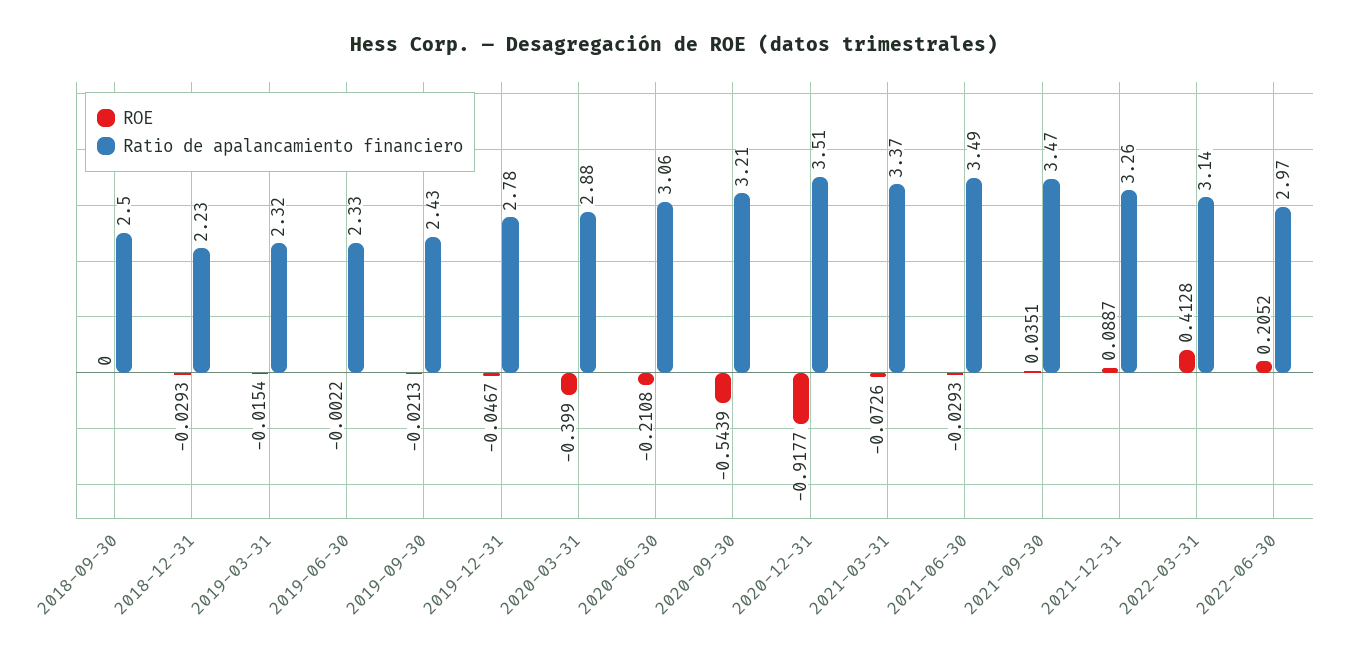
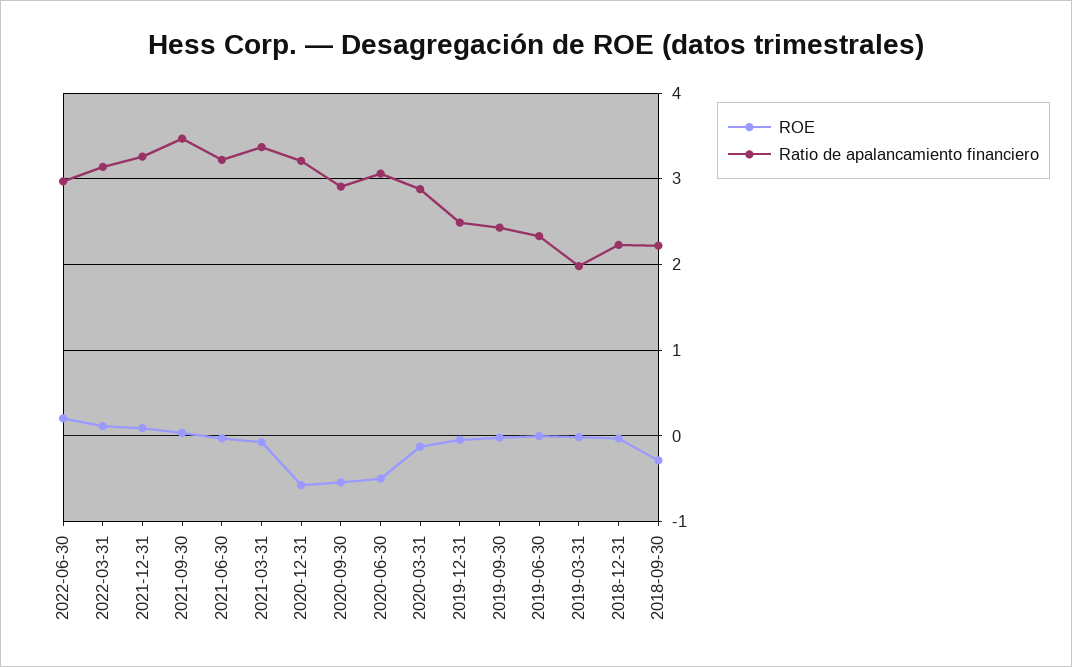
ROE, 2018-09-30: 0 -> -0.3
Ratio de apalancamiento financiero, 2018-09-30: 2.5 -> 2.2
Ratio de apalancamiento financiero, 2019-03-31: 2.32 -> 2
Ratio de apalancamiento financiero, 2019-12-31: 2.78 -> 2.5
ROE, 2020-03-31: -0.399 -> -0.1
ROE, 2020-06-30: -0.2108 -> -0.5
Ratio de apalancamiento financiero, 2020-09-30: 3.21 -> 2.9
ROE, 2020-12-31: -0.9177 -> -0.6
Ratio de apalancamiento financiero, 2020-12-31: 3.51 -> 3.2
Ratio de apalancamiento financiero, 2021-06-30: 3.49 -> 3.2
ROE, 2022-03-31: 0.4128 -> 0.1

